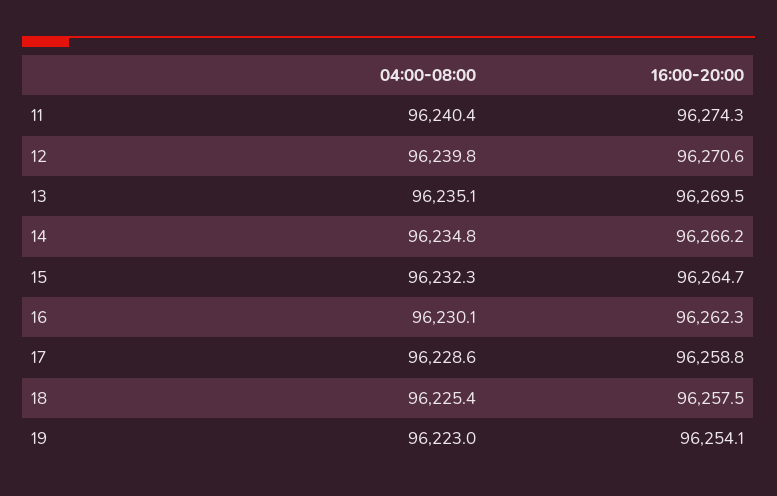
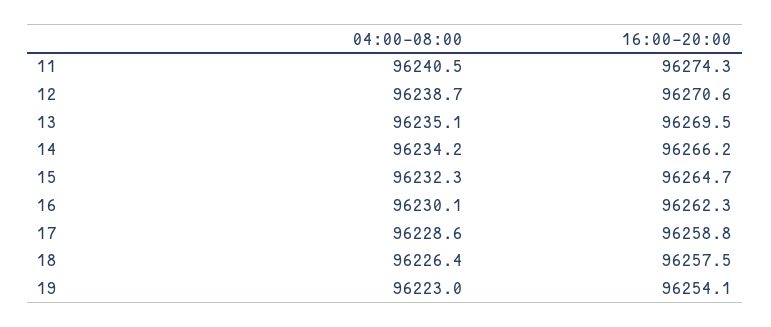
04:00-08:00, 11: 96240.4 -> 96240.5
04:00-08:00, 12: 96239.8 -> 96238.7
04:00-08:00, 14: 96234.8 -> 96234.2
04:00-08:00, 18: 96225.4 -> 96226.4

